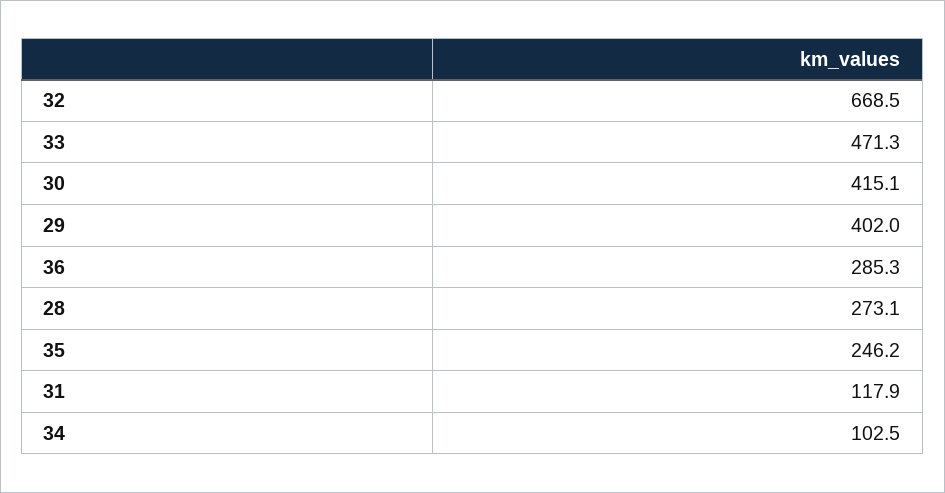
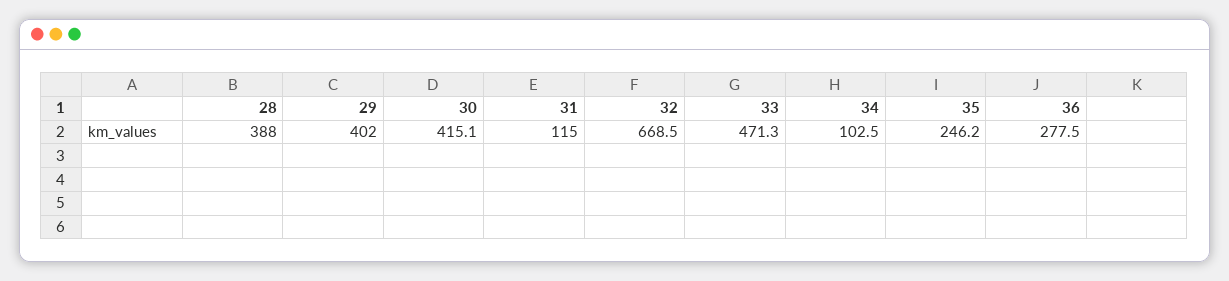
36: 285.3 -> 277.5
28: 273.1 -> 388
31: 117.9 -> 115

